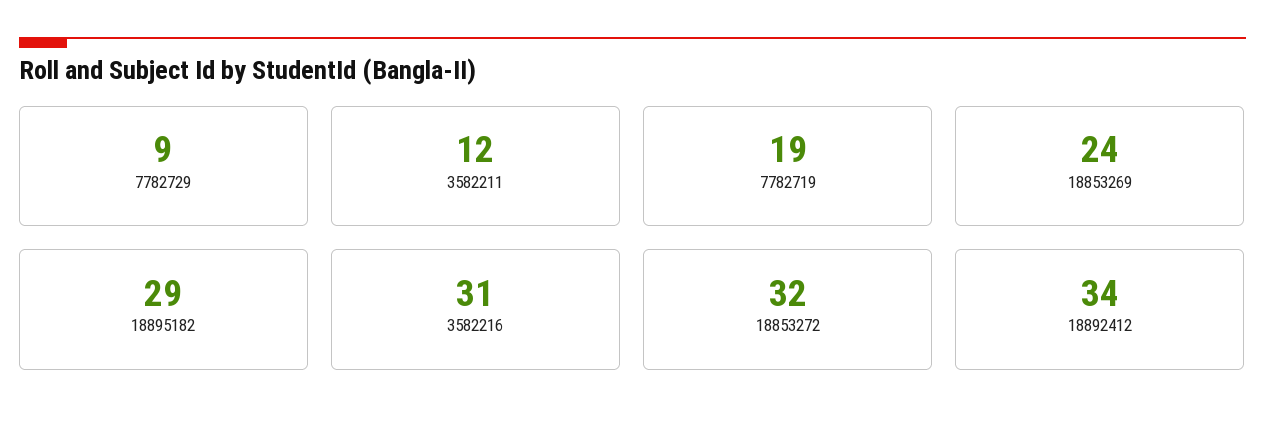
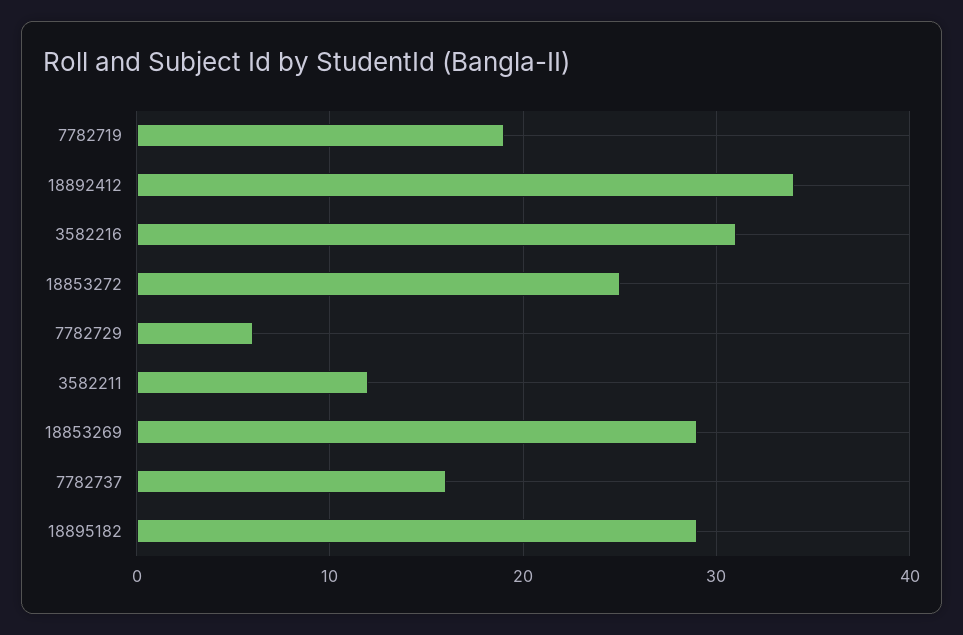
7782729: 9 -> 6
18853269: 24 -> 29
18853272: 32 -> 25
7782737: none -> 16

